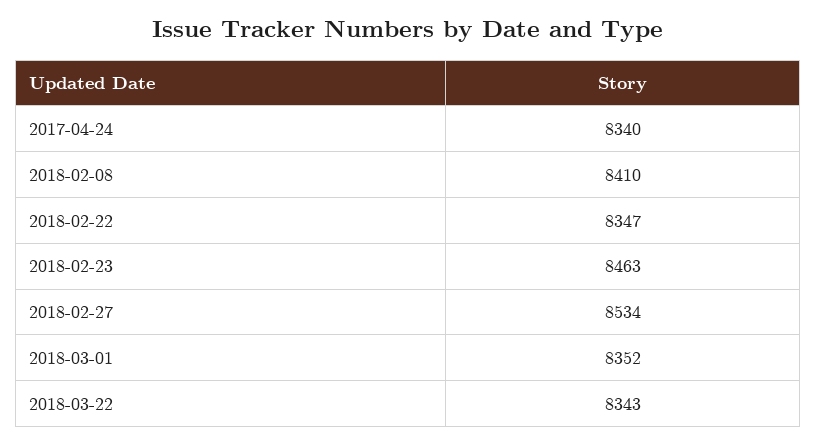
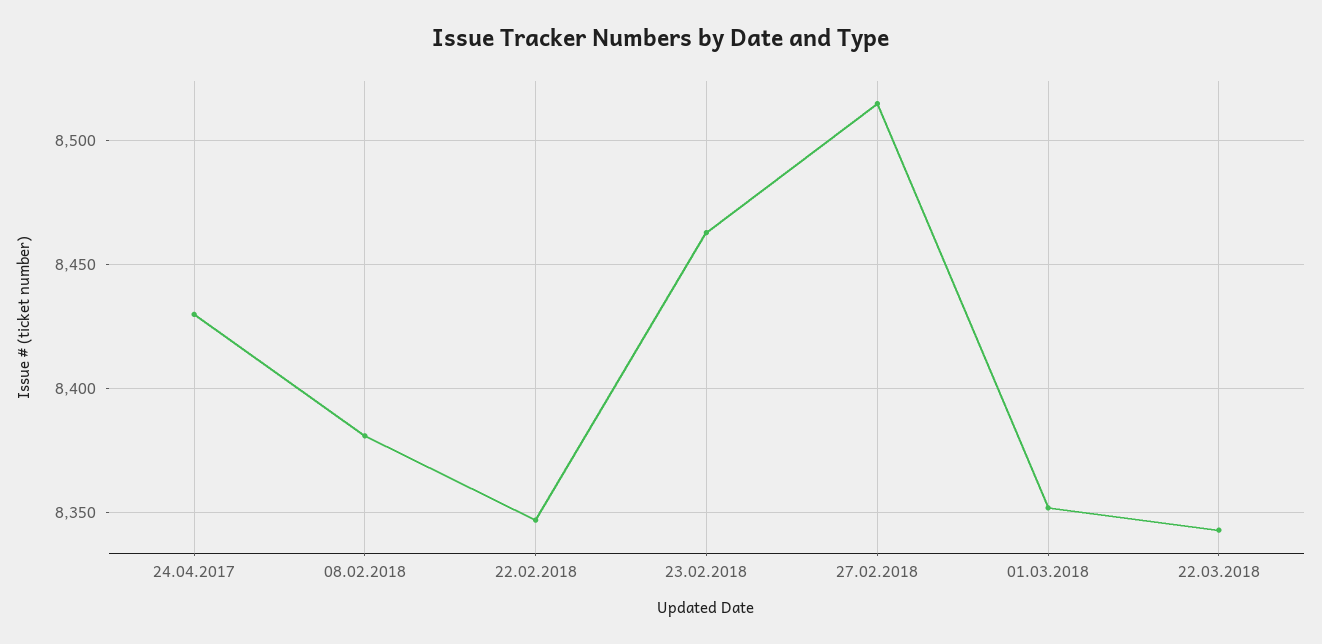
2017-04-24: 8340 -> 8430
2018-02-08: 8410 -> 8380
2018-02-27: 8534 -> 8515

